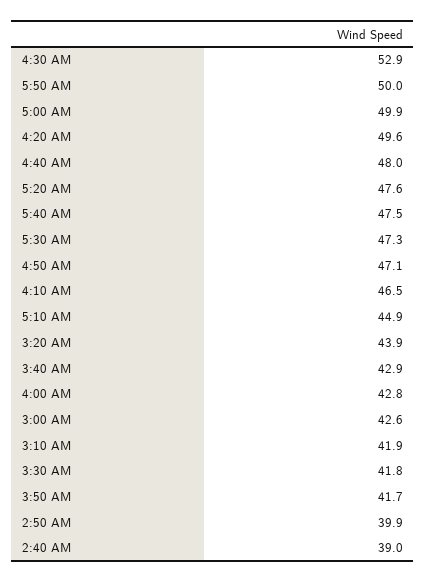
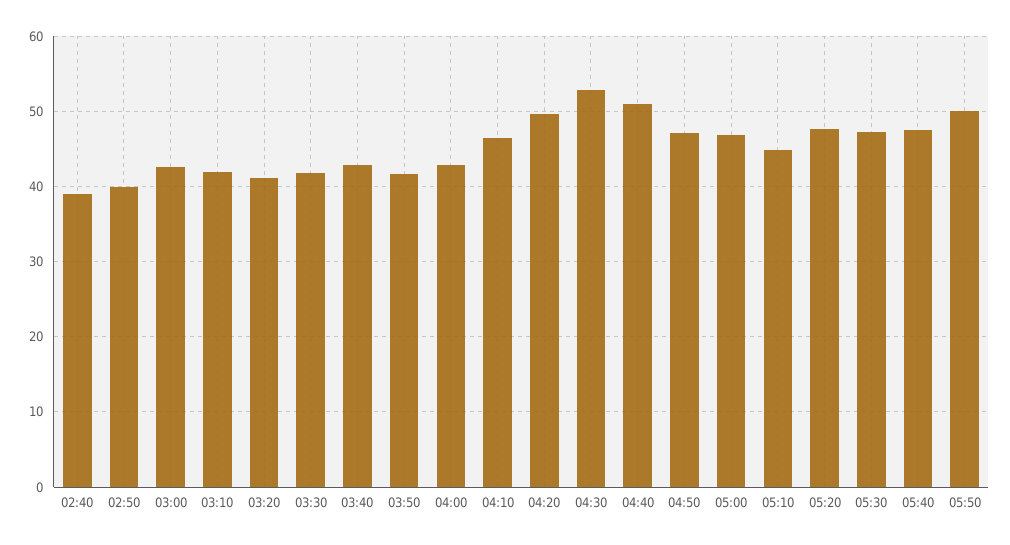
5:00 AM: 49.9 -> 47
4:40 AM: 48 -> 51
3:20 AM: 43.9 -> 41

